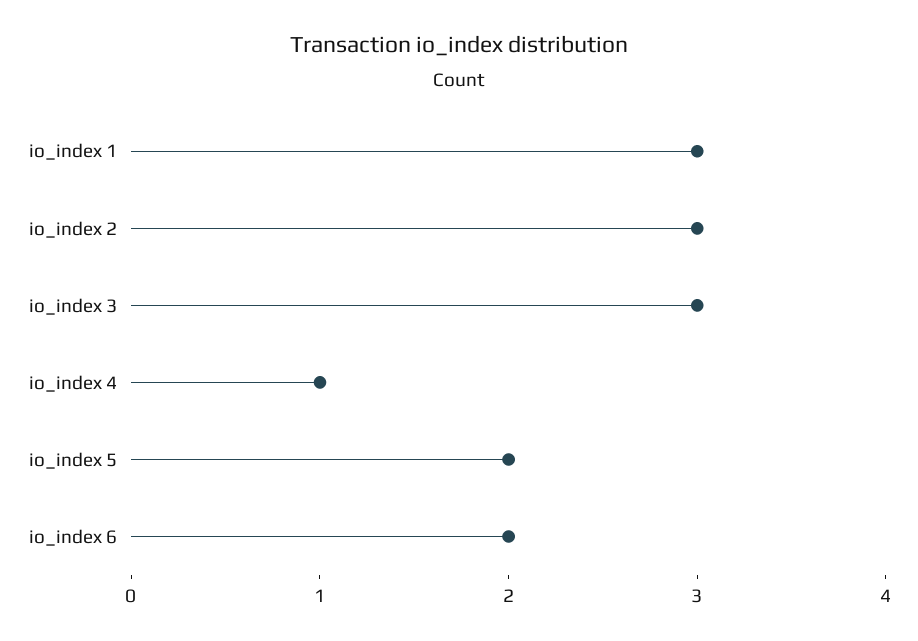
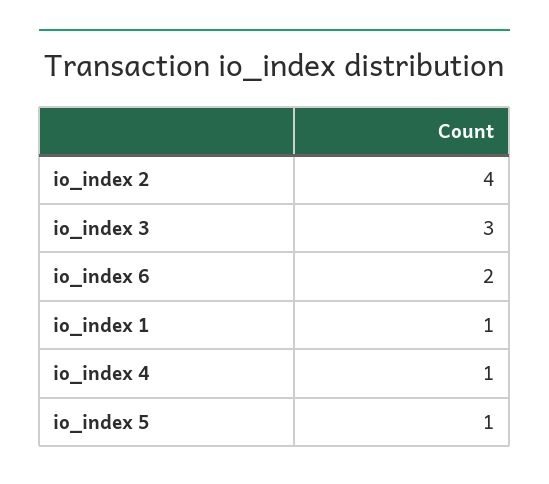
io_index 1: 3 -> 1
io_index 2: 3 -> 4
io_index 5: 2 -> 1

